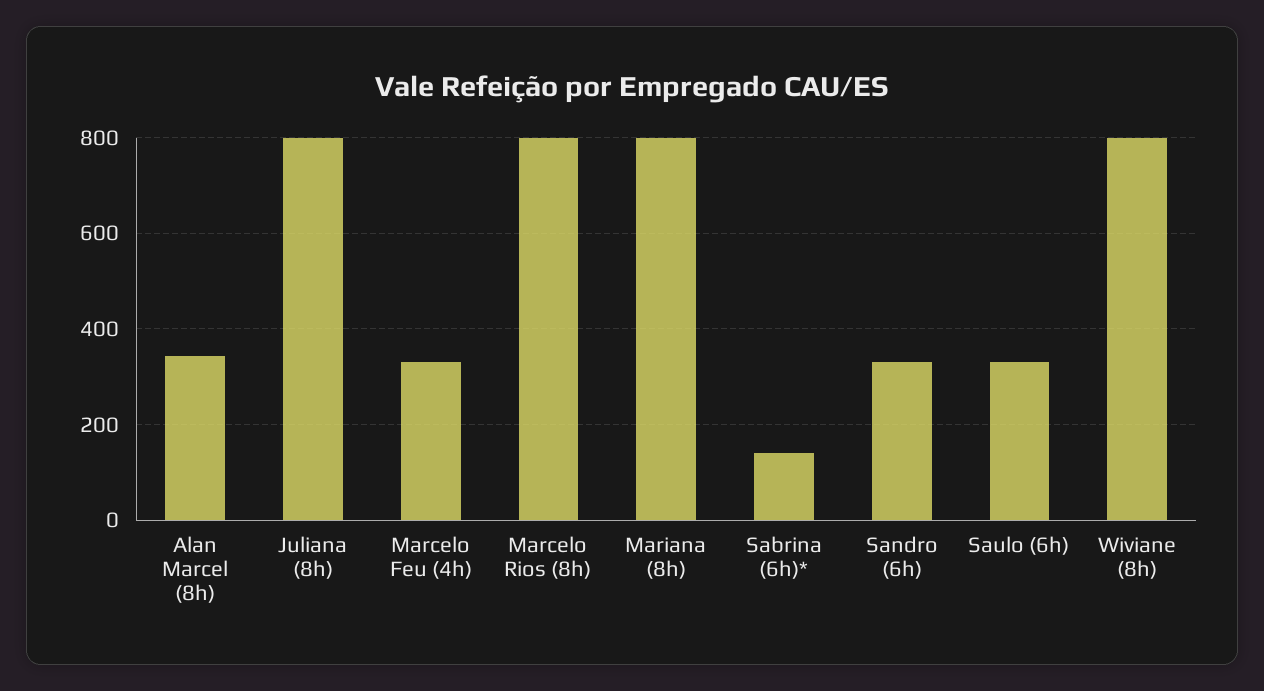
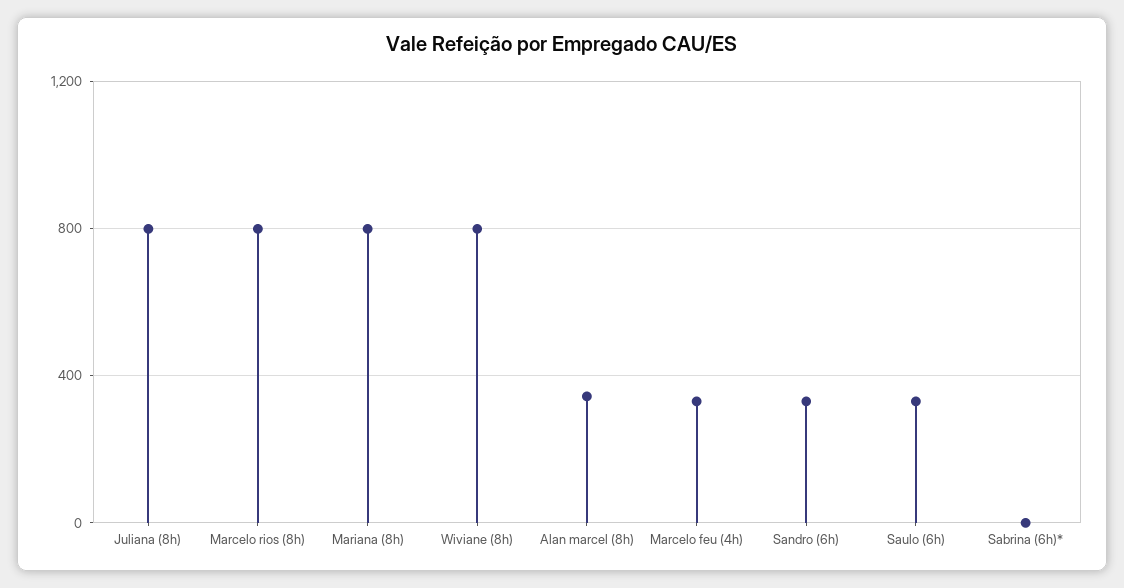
Sabrina (6h)*: 140 -> 0

